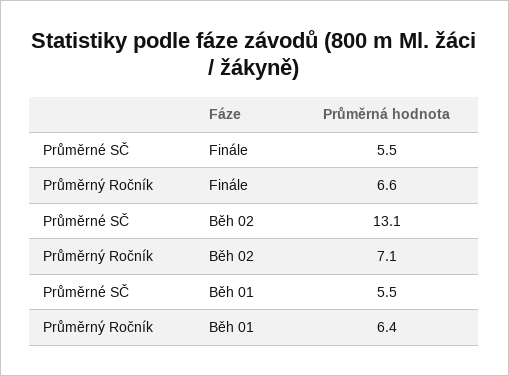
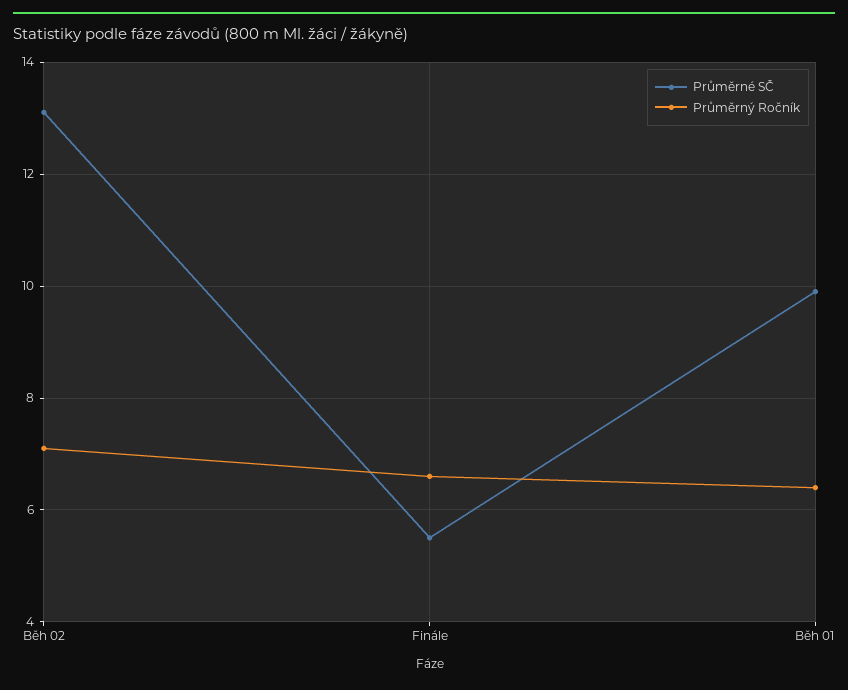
Průměrné SČ, Běh 01: 5.5 -> 10

